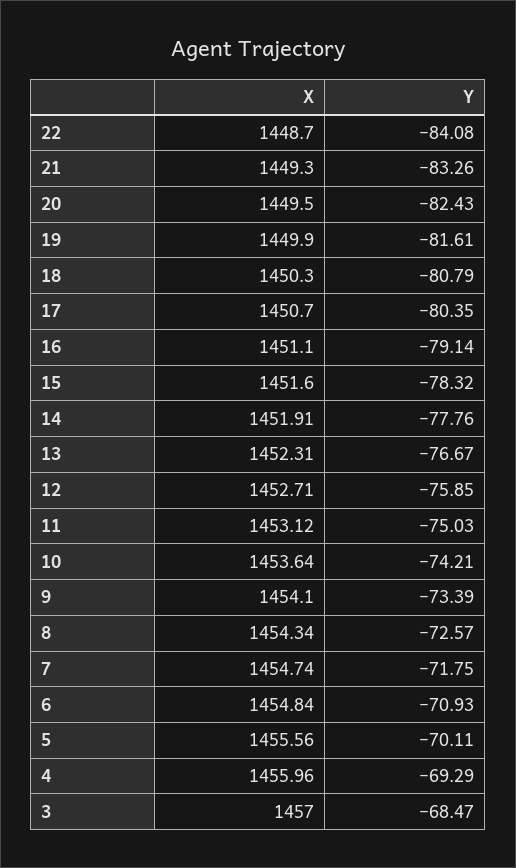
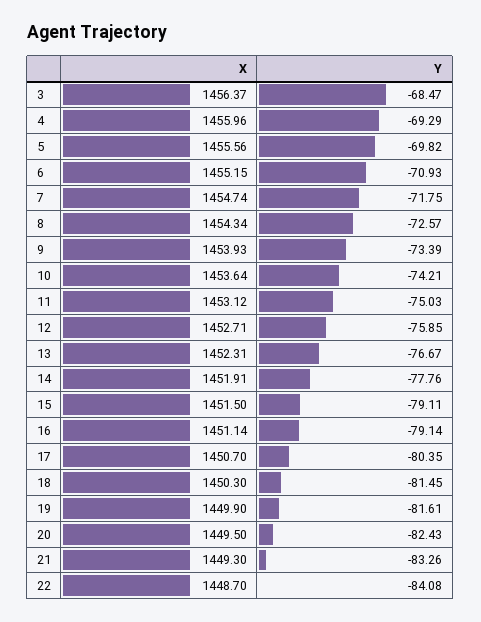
Y, 18: -80.79 -> -81.45
X, 16: 1451.1 -> 1451.14
X, 15: 1451.6 -> 1451.5
Y, 15: -78.32 -> -79.11
X, 9: 1454.1 -> 1453.93
X, 6: 1454.84 -> 1455.15
Y, 5: -70.11 -> -69.82
X, 3: 1457 -> 1456.37

